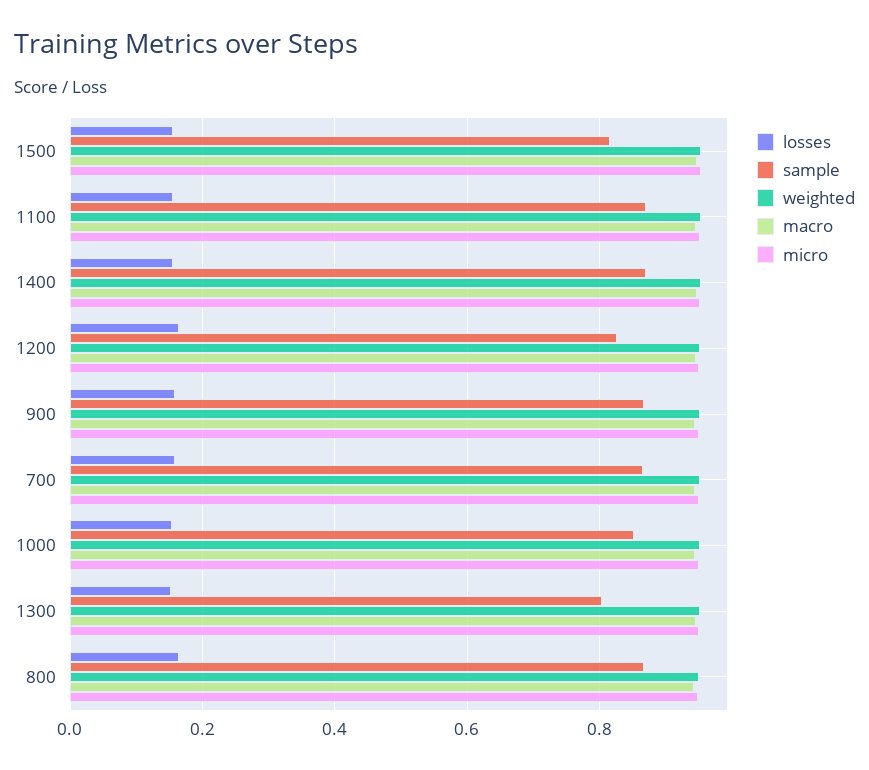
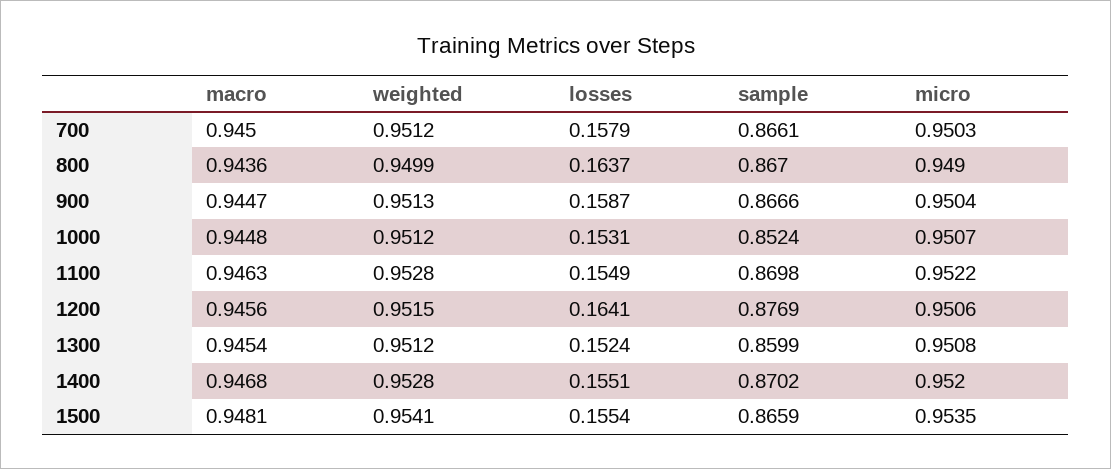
sample, 1500: 0.82 -> 0.8659
sample, 1200: 0.82 -> 0.8769
sample, 1300: 0.8 -> 0.8599

